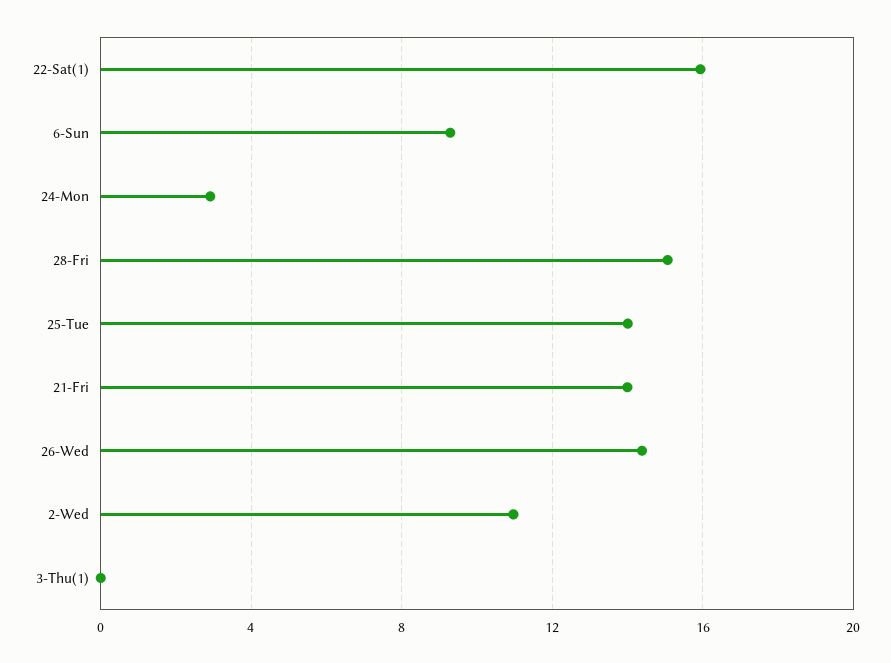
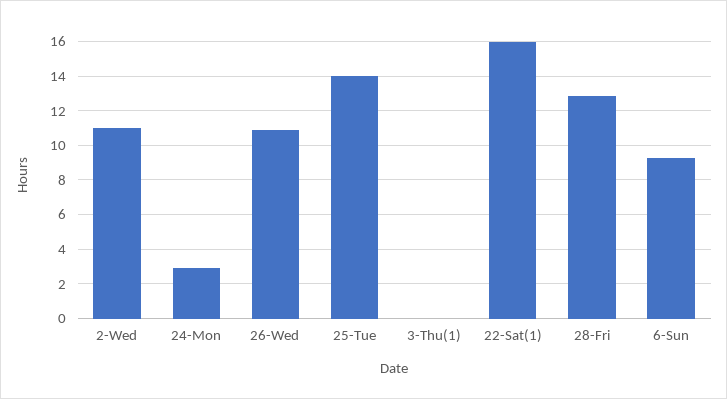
28-Fri: 15 -> 13
21-Fri: 14 -> none
26-Wed: 14.5 -> 11

